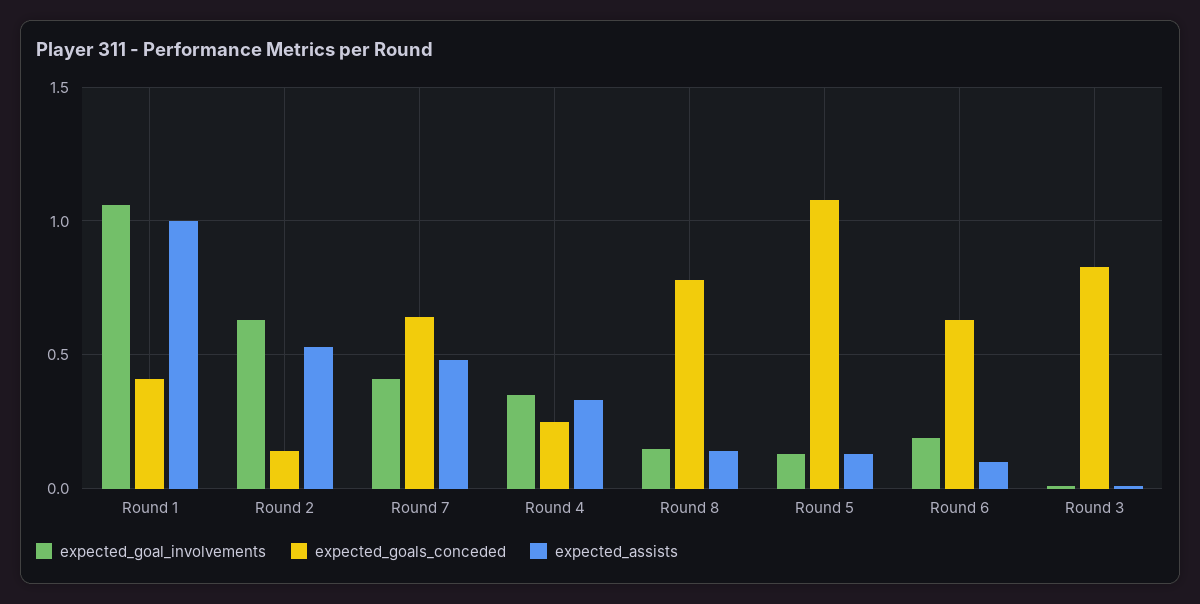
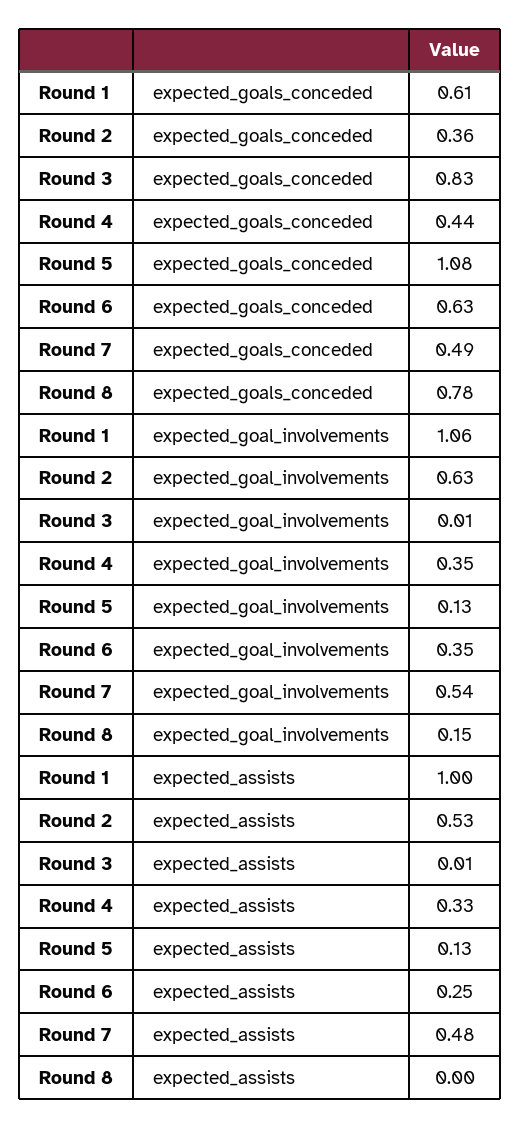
expected_goals_conceded, Round 1: 0.4 -> 0.61
expected_goals_conceded, Round 2: 0.15 -> 0.36
expected_goal_involvements, Round 7: 0.4 -> 0.54
expected_goals_conceded, Round 7: 0.65 -> 0.49
expected_goals_conceded, Round 4: 0.25 -> 0.44
expected_assists, Round 8: 0.15 -> 0
expected_goal_involvements, Round 6: 0.2 -> 0.35
expected_assists, Round 6: 0.1 -> 0.25

